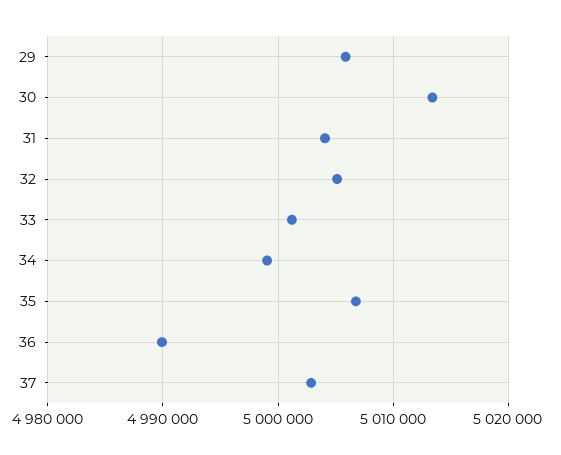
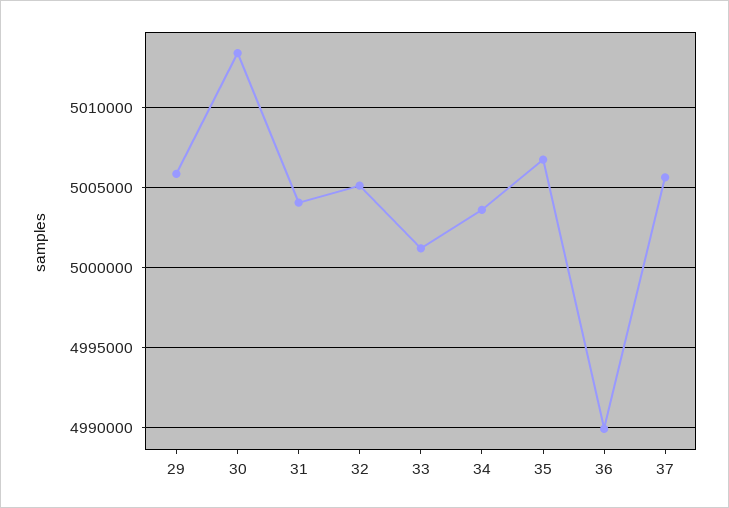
34: 4999000 -> 5003500
37: 5003000 -> 5005500

